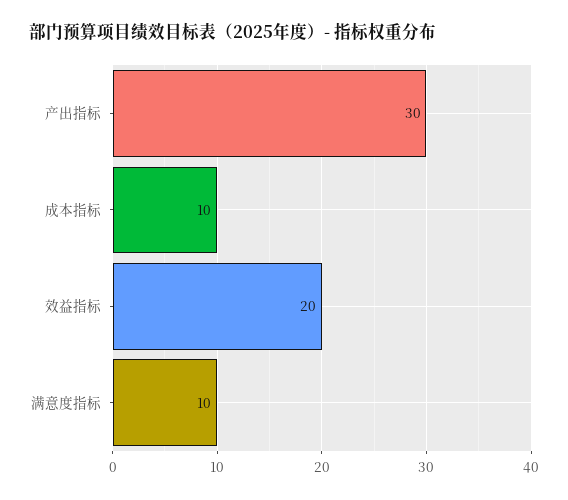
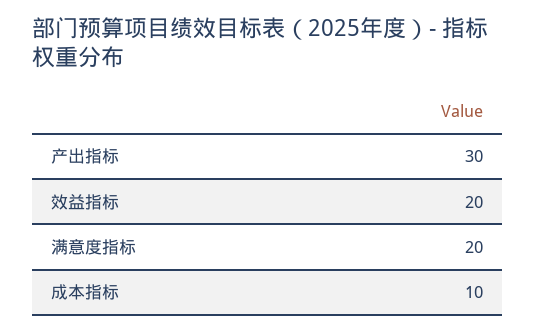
满意度指标: 10 -> 20

